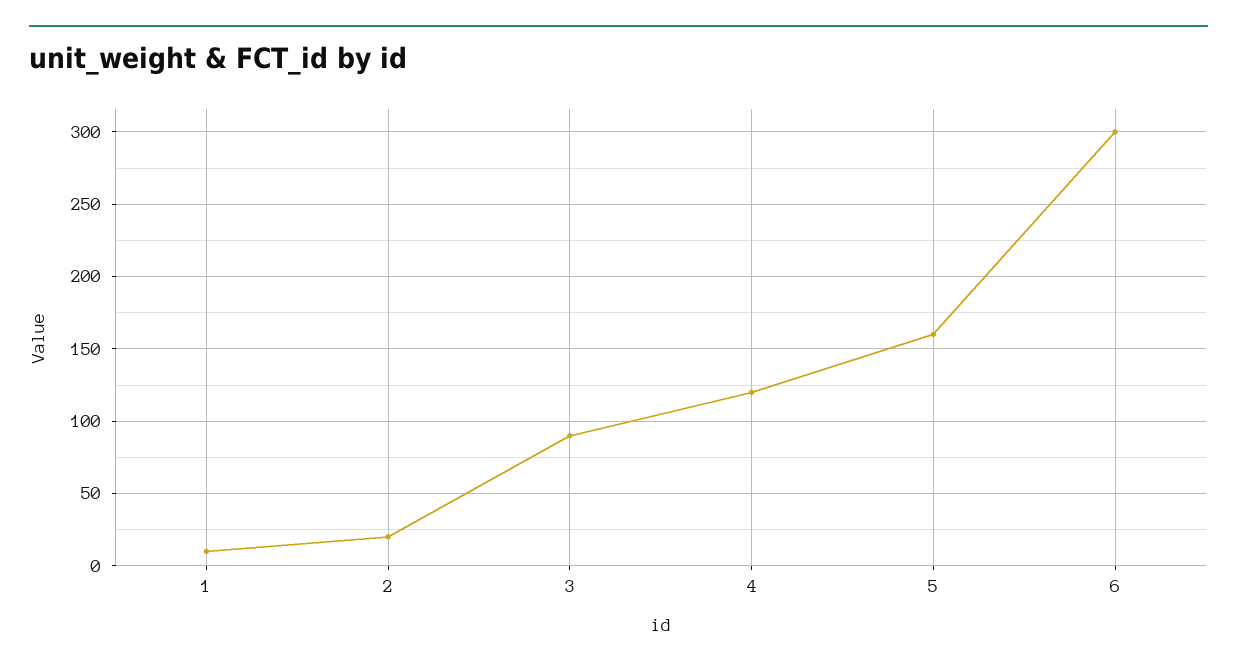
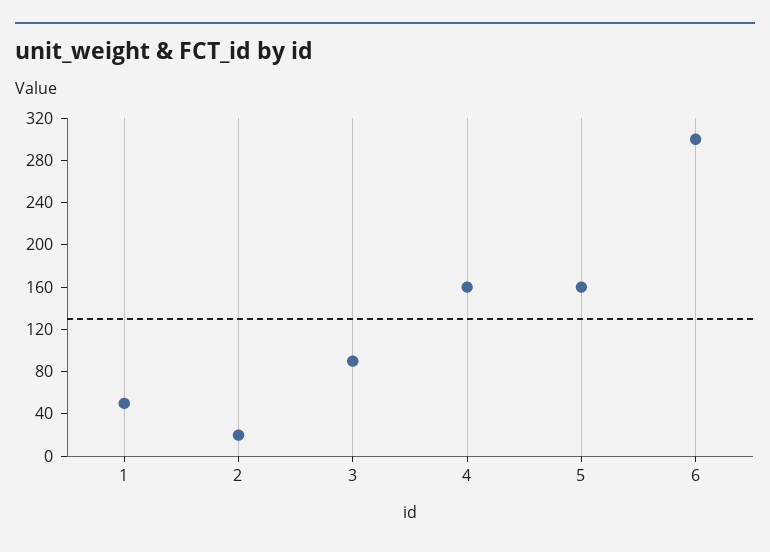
1: 10 -> 50
4: 120 -> 160

